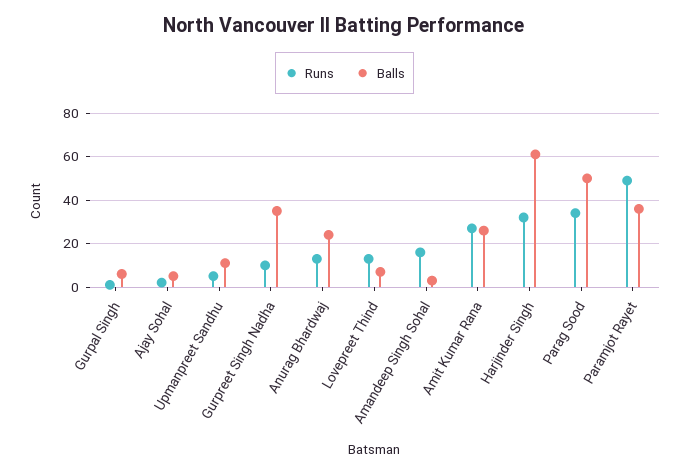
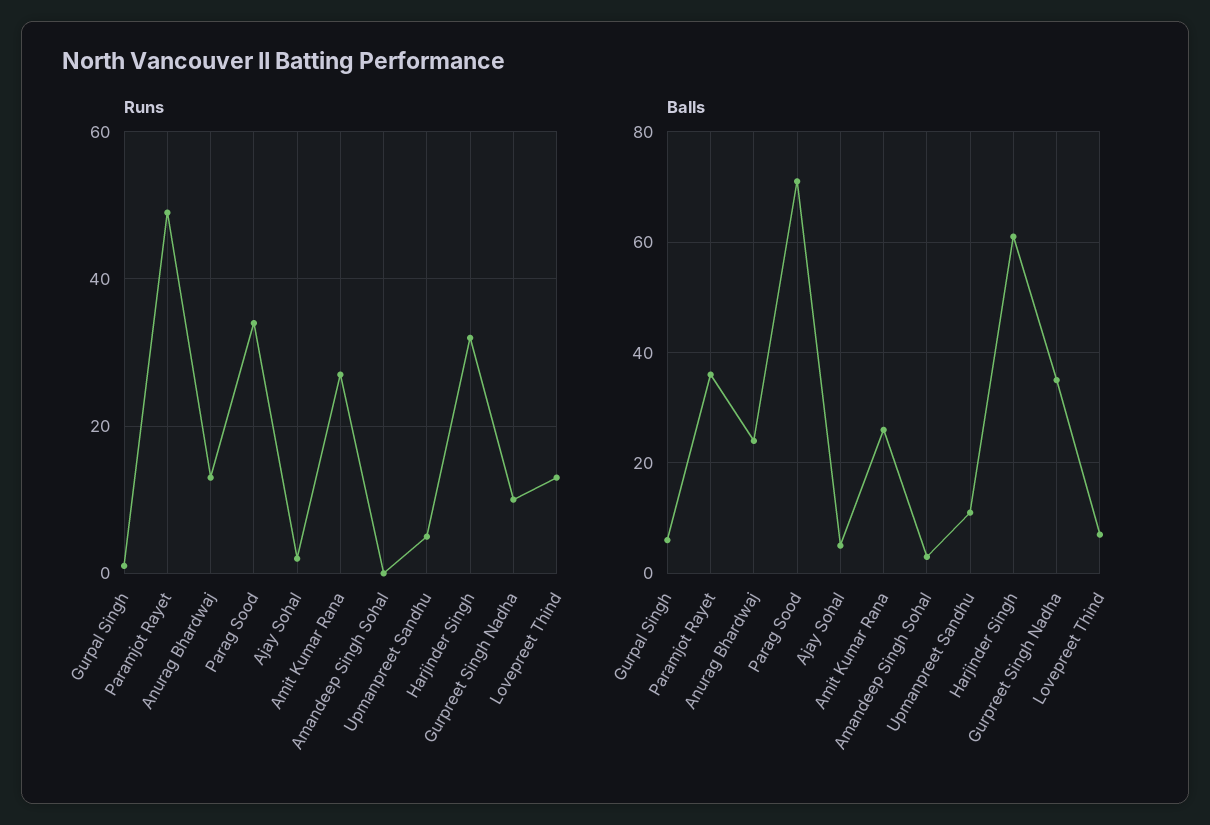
Runs, Amandeep Singh Sohal: 15 -> 0
Balls, Parag Sood: 50 -> 70

